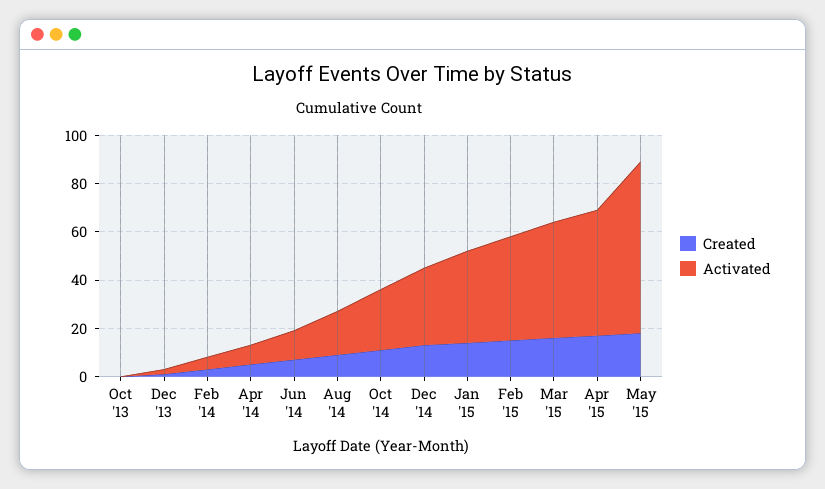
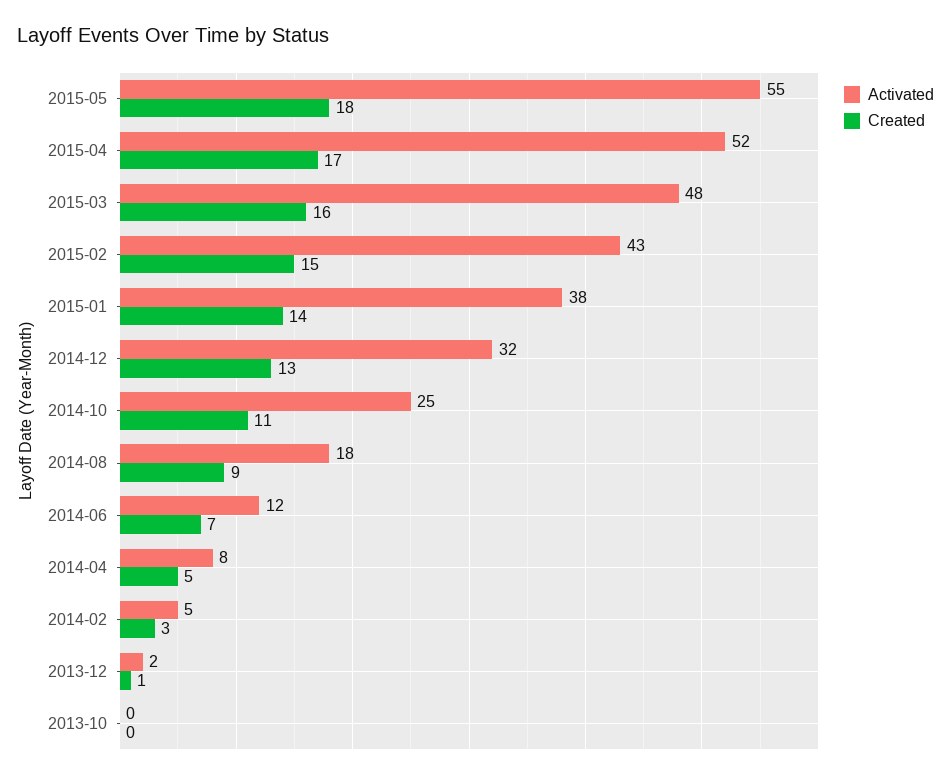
Activated, May '15: 70 -> 55

